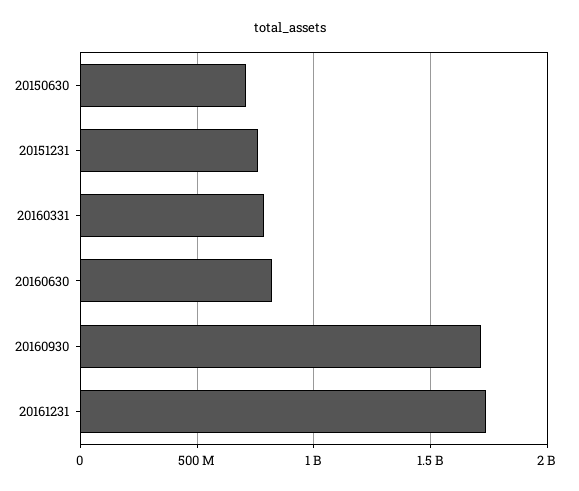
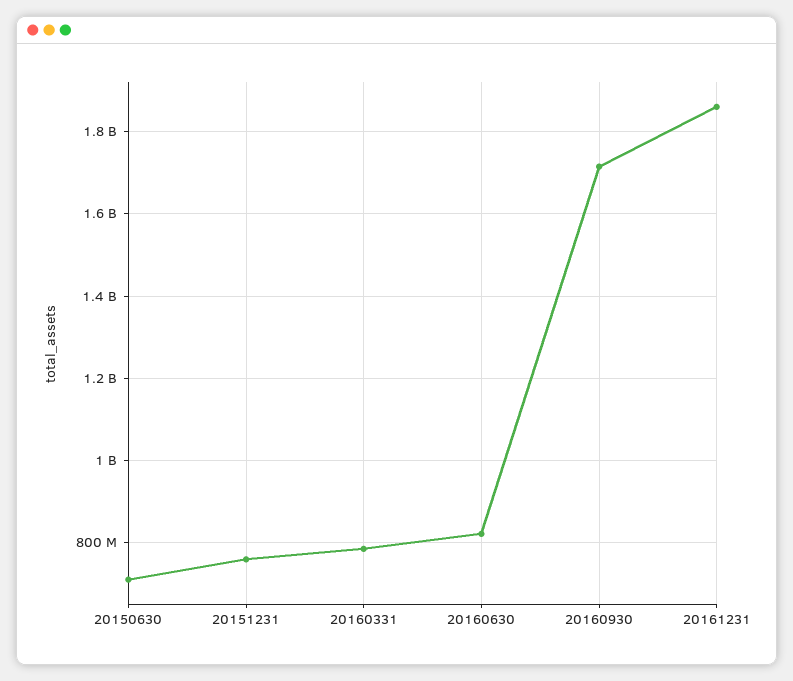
20161231: 1750000000 -> 1860000000

